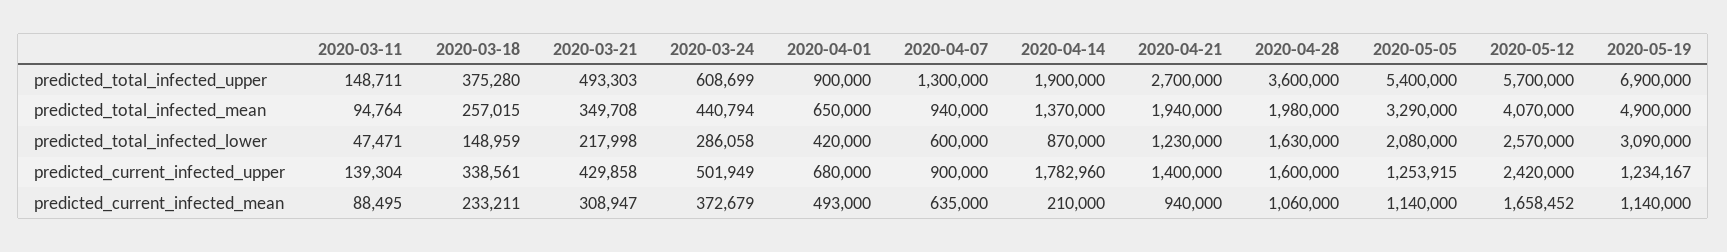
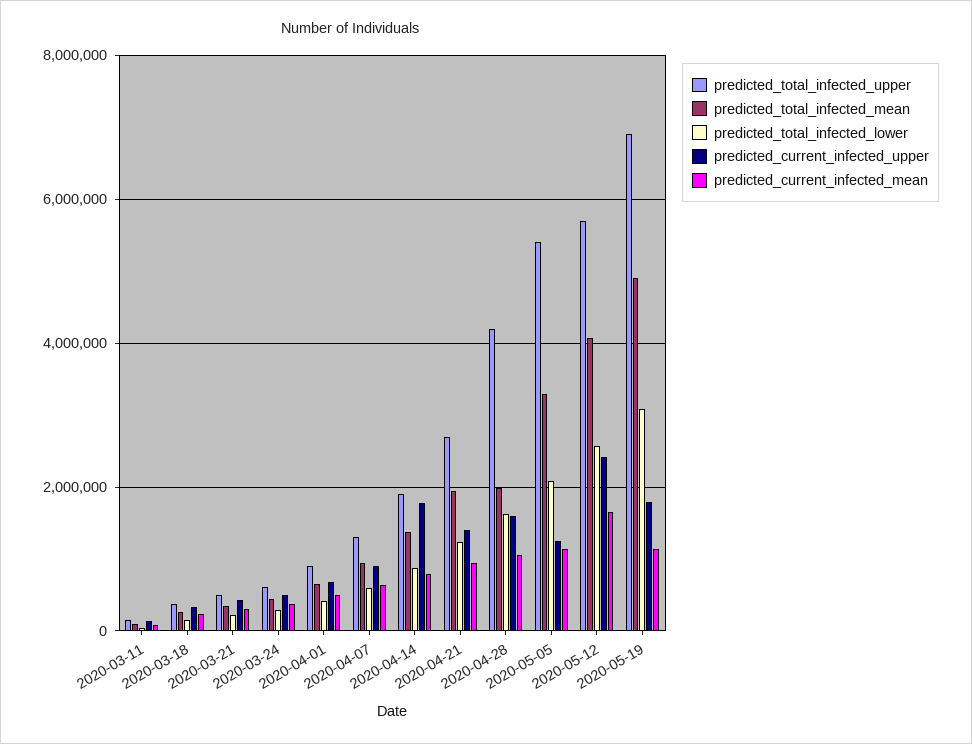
predicted_total_infected_upper, 2020-04-28: 3600000 -> 4200000
predicted_current_infected_upper, 2020-05-19: 1234167 -> 1800000
predicted_current_infected_mean, 2020-04-14: 210000 -> 800000

